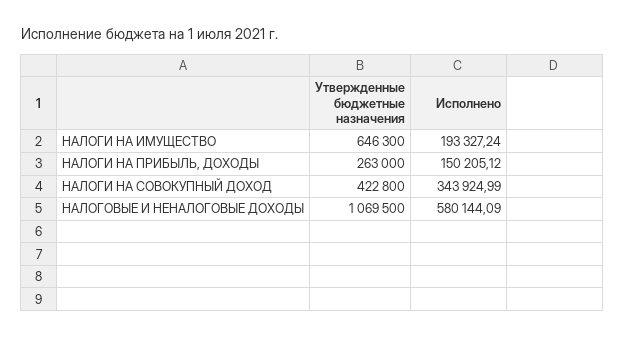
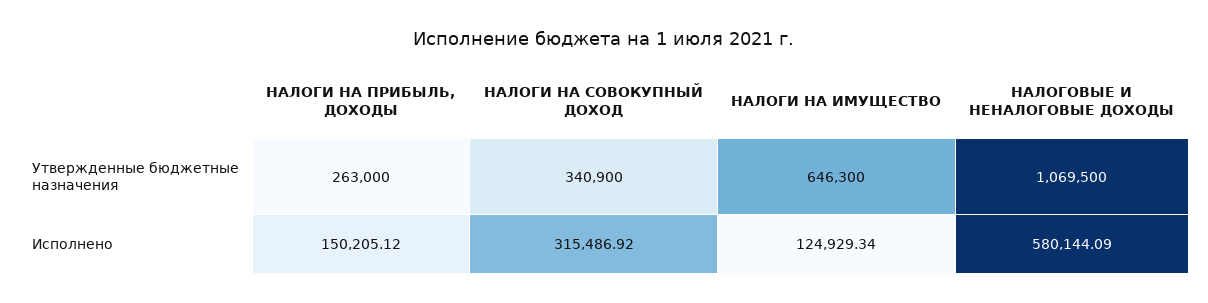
Исполнено, НАЛОГИ НА ИМУЩЕСТВО: 193327.24 -> 124929.34
Утвержденные бюджетные назначения, НАЛОГИ НА СОВОКУПНЫЙ ДОХОД: 422800 -> 340900
Исполнено, НАЛОГИ НА СОВОКУПНЫЙ ДОХОД: 343924.99 -> 315486.92

